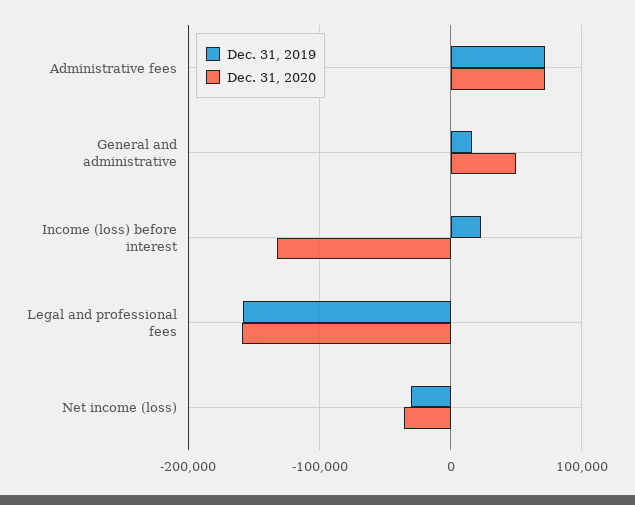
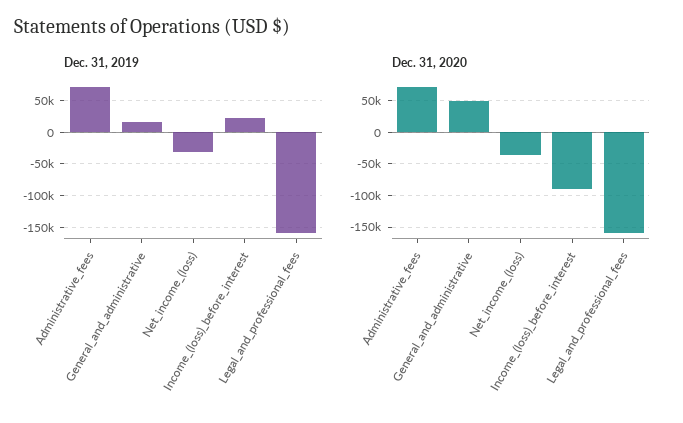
Dec. 31, 2020, Income (loss) before interest: -130000 -> -90000

